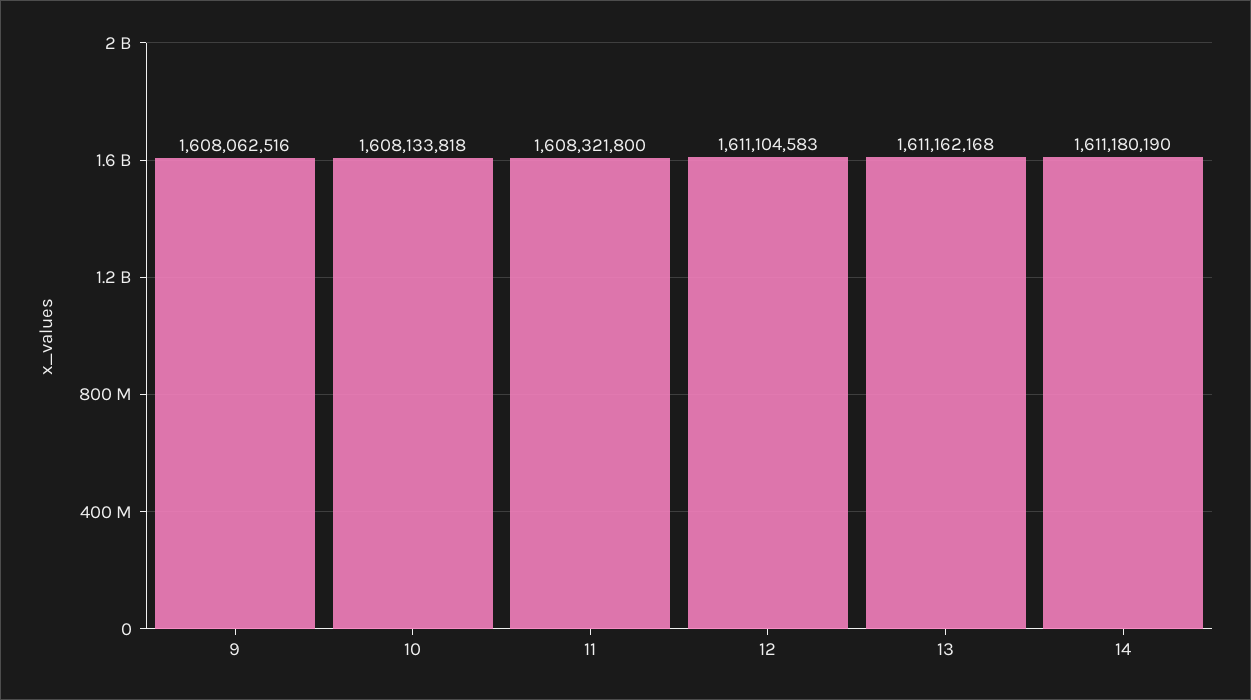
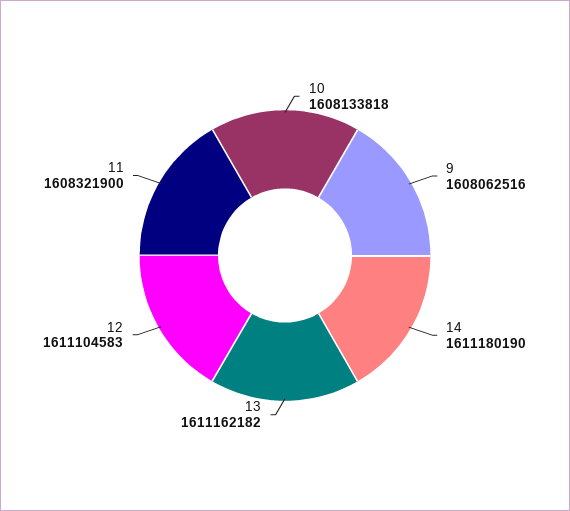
11: 1608321800 -> 1608321900
13: 1611162168 -> 1611162182

